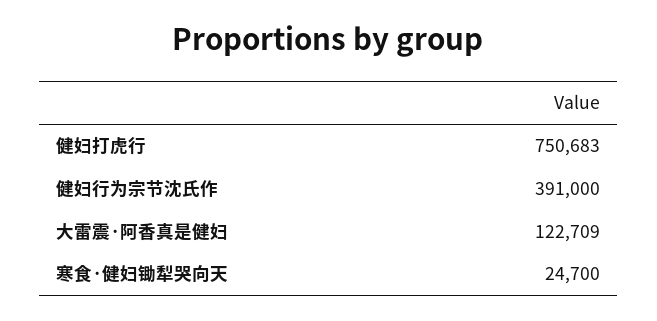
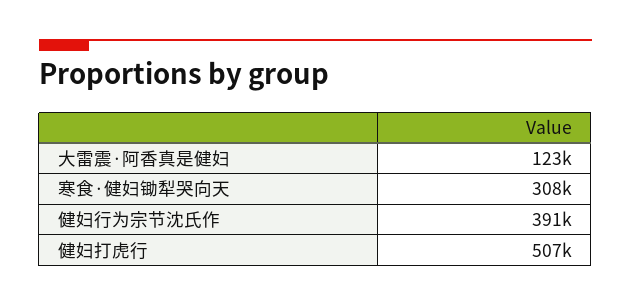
健妇打虎行: 750683 -> 507000
寒食·健妇锄犁哭向天: 24700 -> 308000

